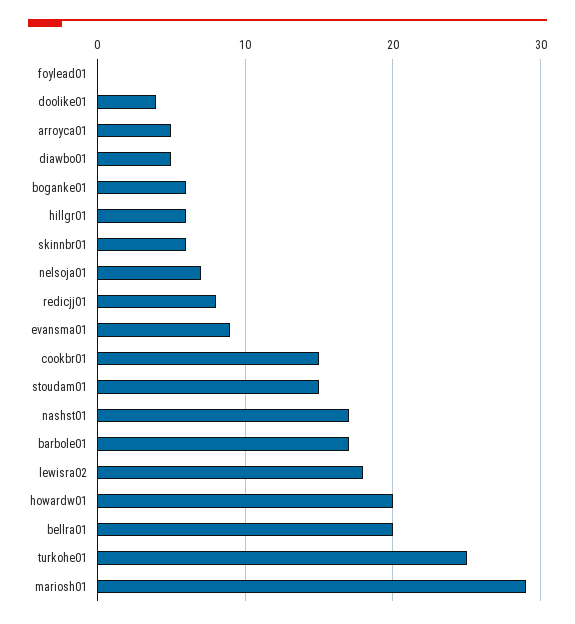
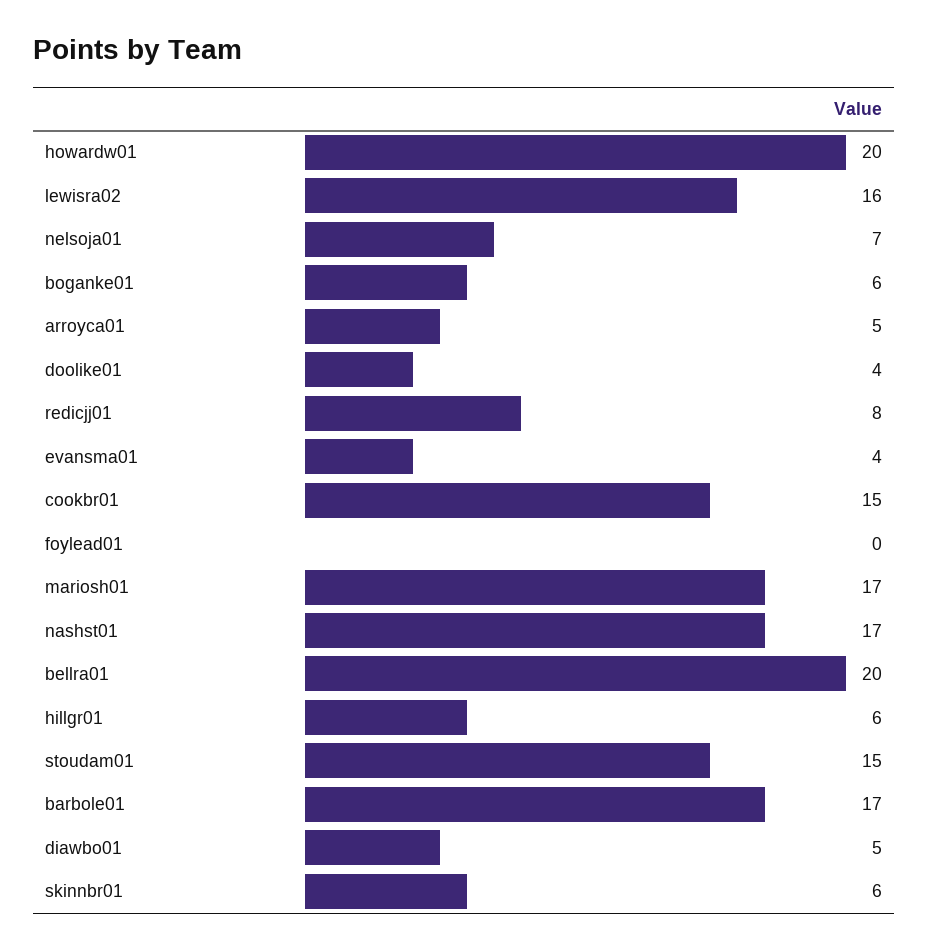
evansma01: 9 -> 4
lewisra02: 18 -> 16
turkohe01: 25 -> none
mariosh01: 29 -> 17

